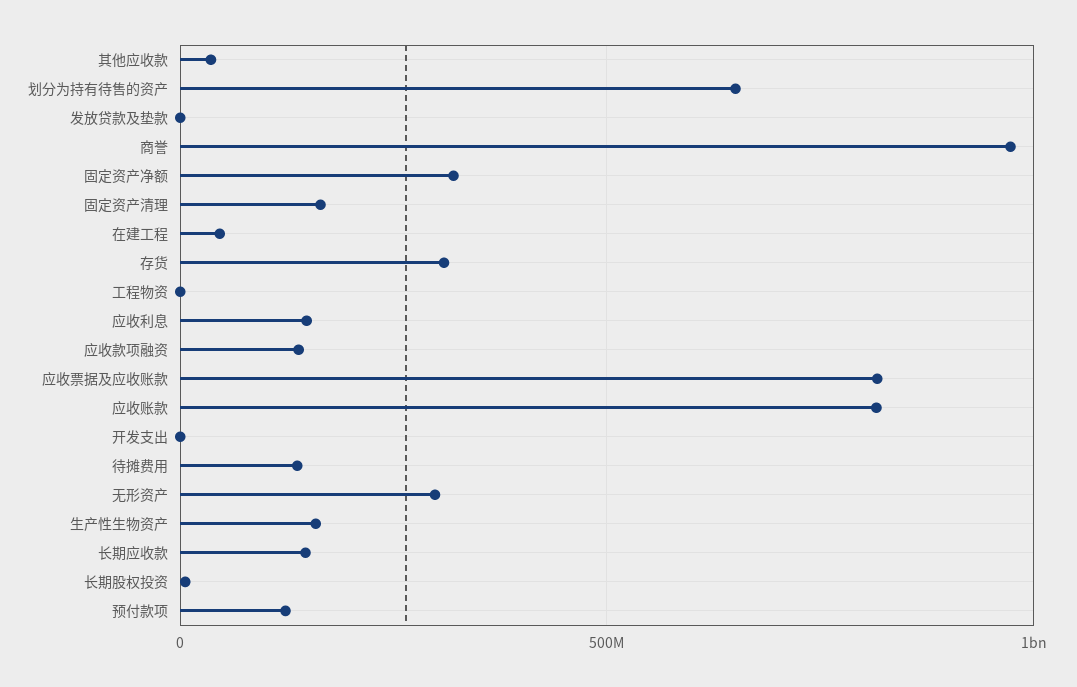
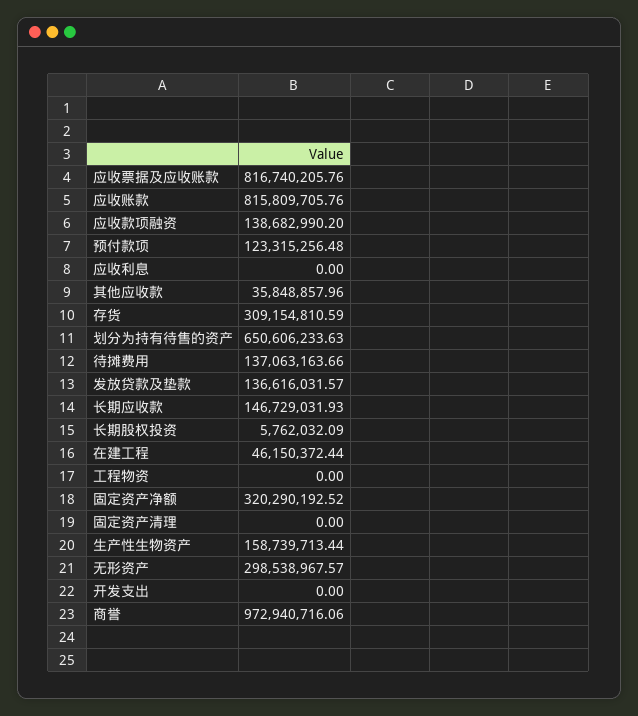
发放贷款及垫款: 0 -> 136616031.57
固定资产清理: 150000000 -> 0
应收利息: 150000000 -> 0

